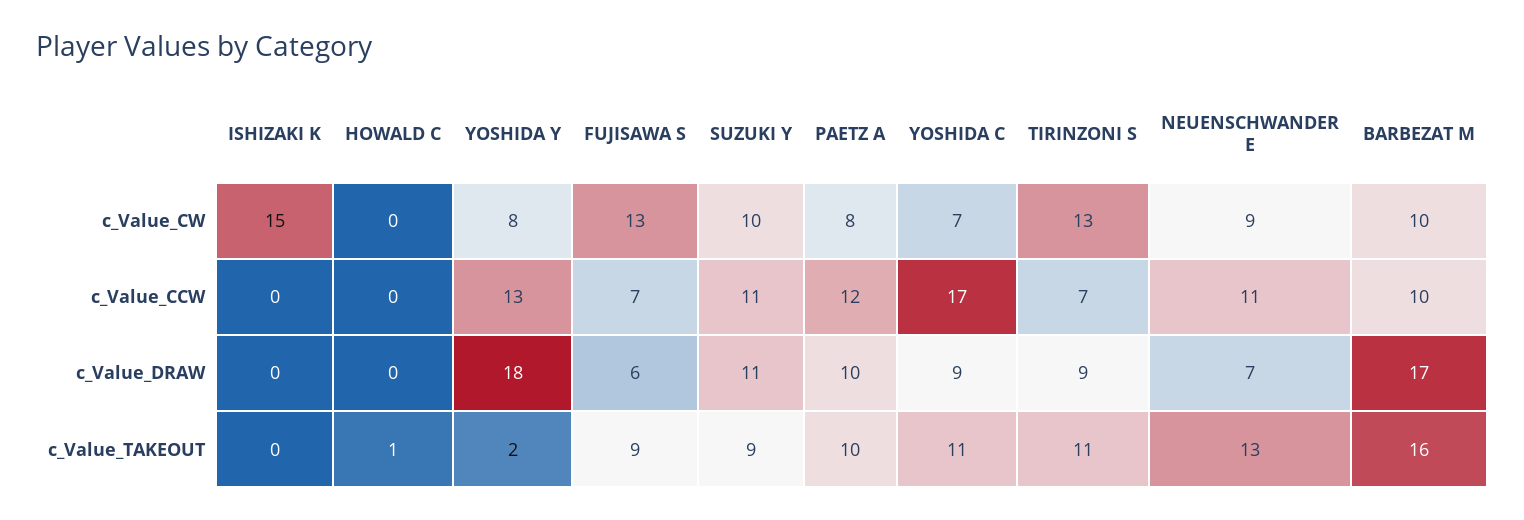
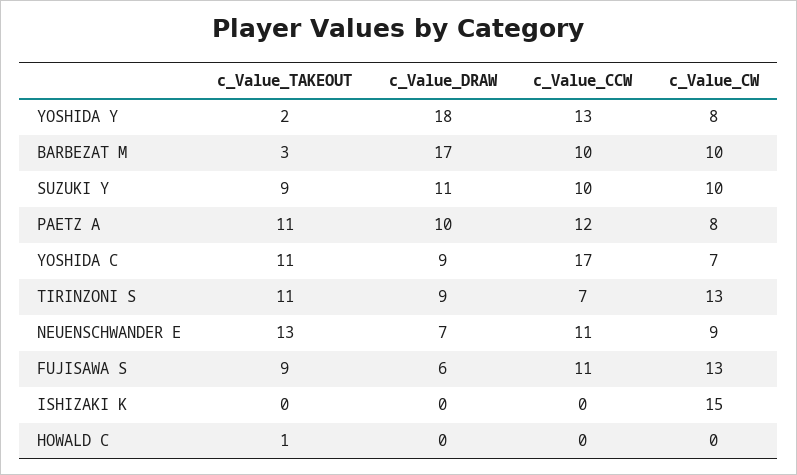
FUJISAWA S, c_Value_CCW: 7 -> 11
SUZUKI Y, c_Value_CCW: 11 -> 10
PAETZ A, c_Value_TAKEOUT: 10 -> 11
BARBEZAT M, c_Value_TAKEOUT: 16 -> 3

